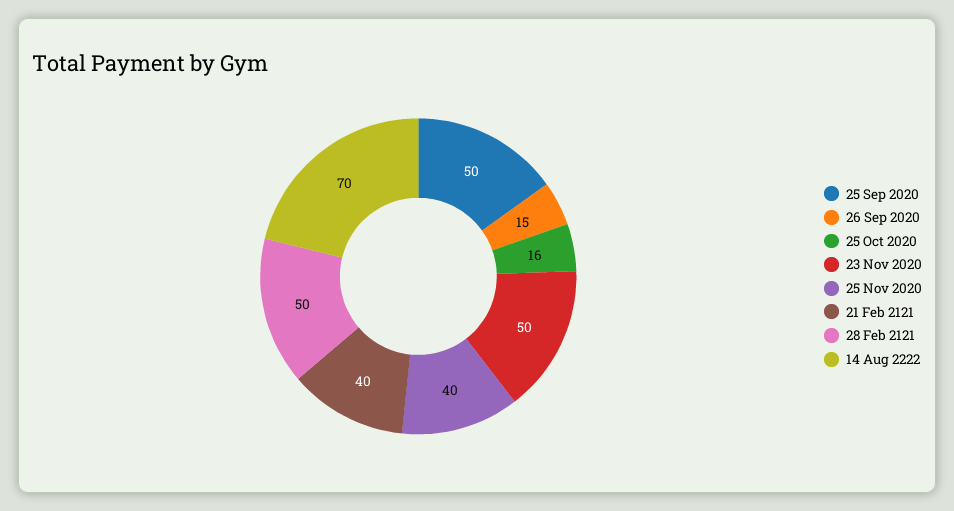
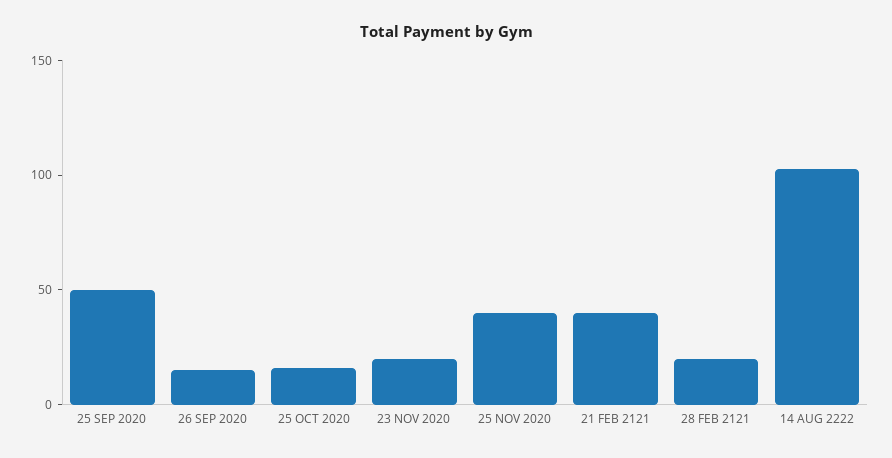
23 Nov 2020: 50 -> 20
28 Feb 2121: 50 -> 20
14 Aug 2222: 70 -> 100

